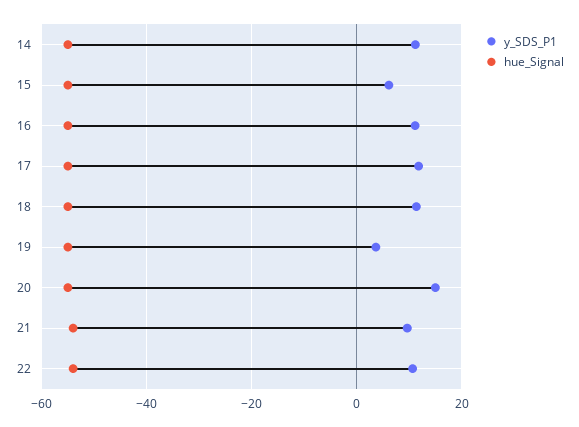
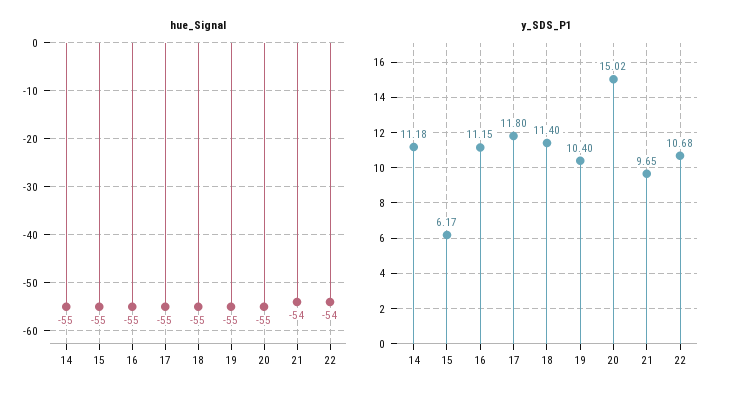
y_SDS_P1, 19: 4 -> 10.4

